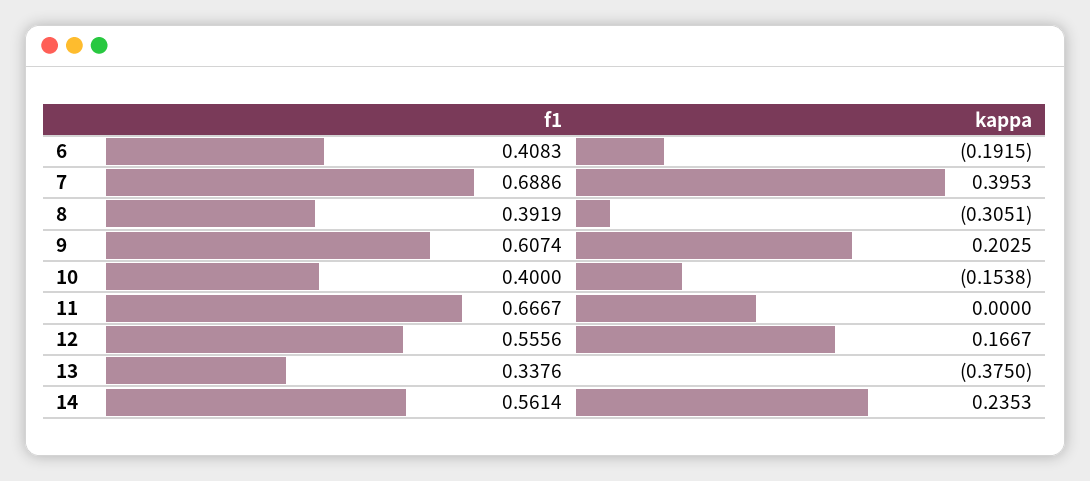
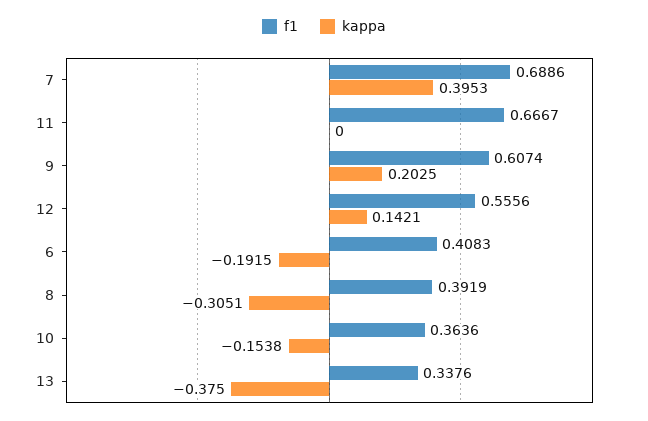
f1, 10: 0.4 -> 0.3636
kappa, 12: 0.1667 -> 0.1421
f1, 14: 0.5614 -> none
kappa, 14: 0.2353 -> none

